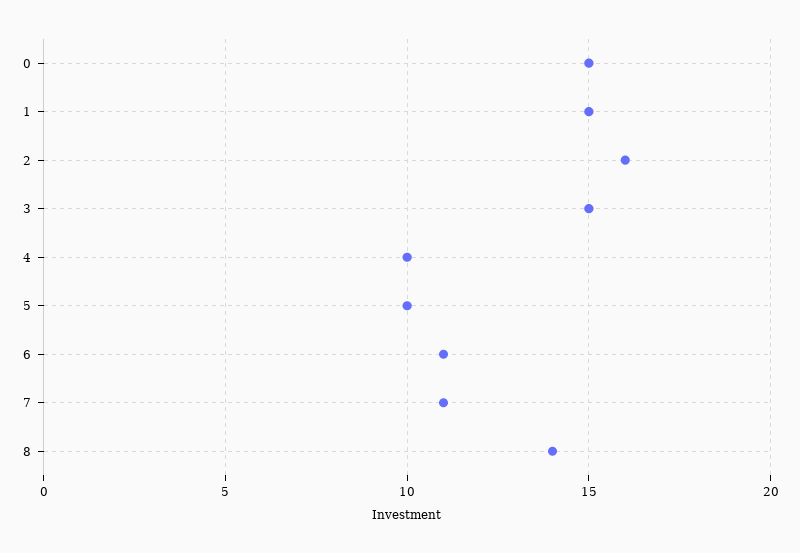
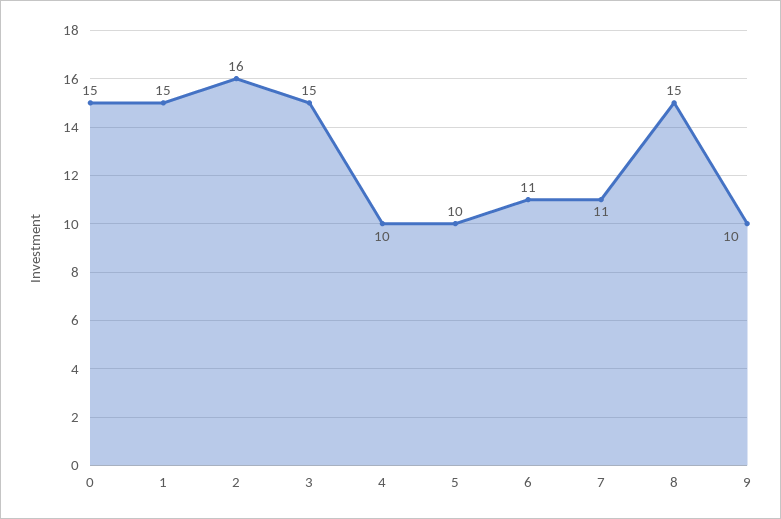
8: 14 -> 15
9: none -> 10

